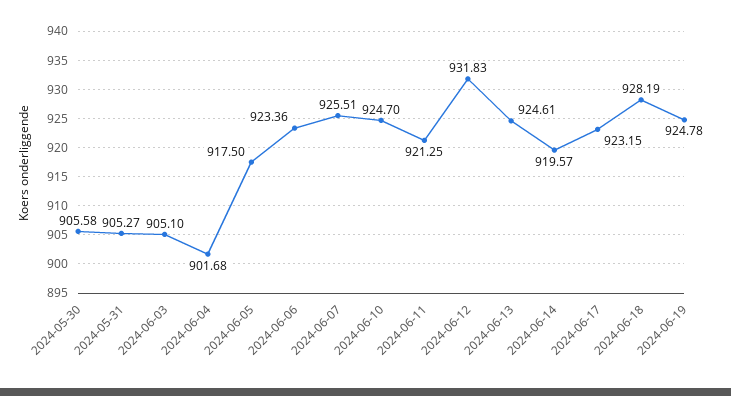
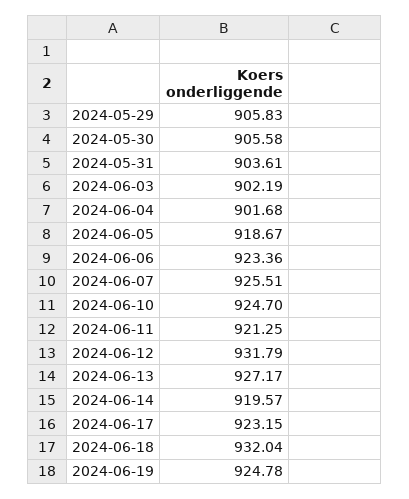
2024-05-31: 905.27 -> 903.61
2024-06-03: 905.1 -> 902.19
2024-06-05: 917.5 -> 918.67
2024-06-12: 931.83 -> 931.79
2024-06-13: 924.61 -> 927.17
2024-06-18: 928.19 -> 932.04
2024-05-29: none -> 905.83

